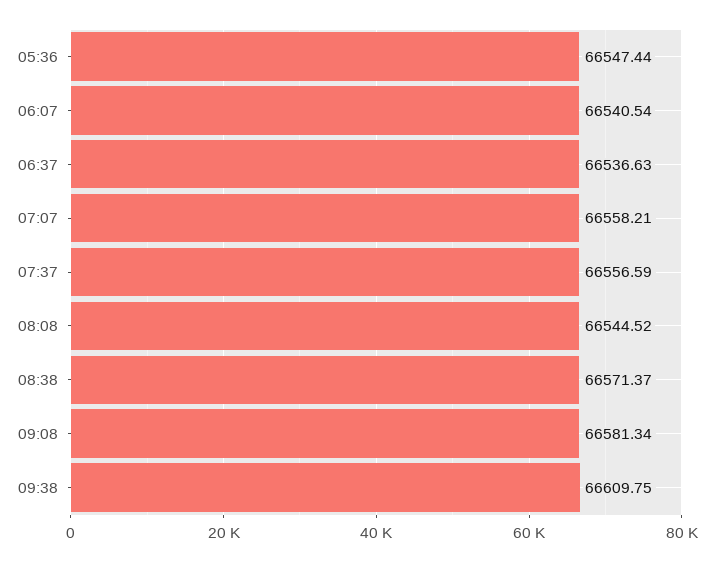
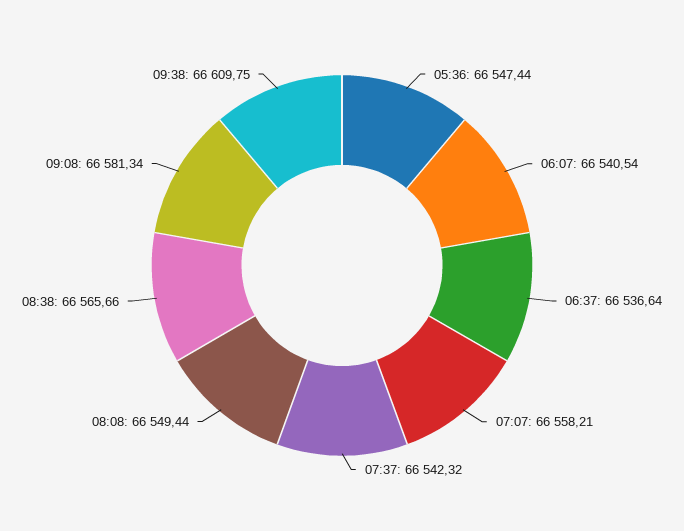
06:37: 66536.63 -> 66536.64
07:37: 66556.59 -> 66542.32
08:08: 66544.52 -> 66549.44
08:38: 66571.37 -> 66565.66

